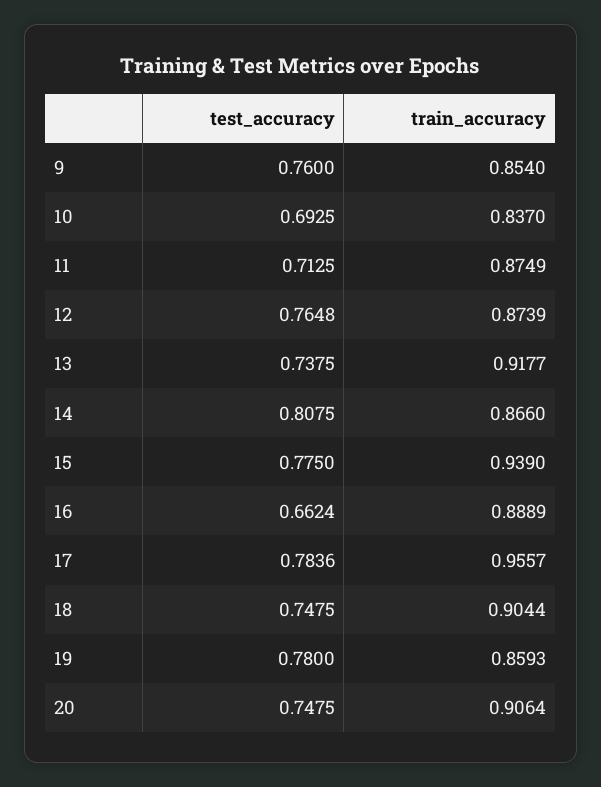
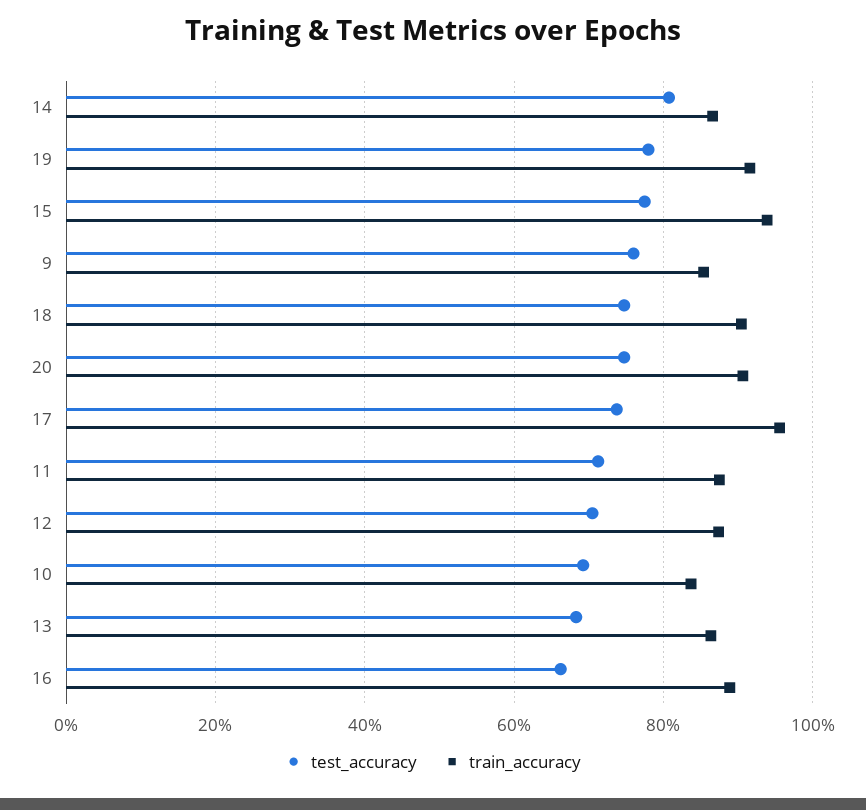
test_accuracy, 12: 0.7648 -> 0.7
test_accuracy, 13: 0.7375 -> 0.68
train_accuracy, 13: 0.9177 -> 0.86
test_accuracy, 17: 0.7836 -> 0.74
train_accuracy, 19: 0.8593 -> 0.92

